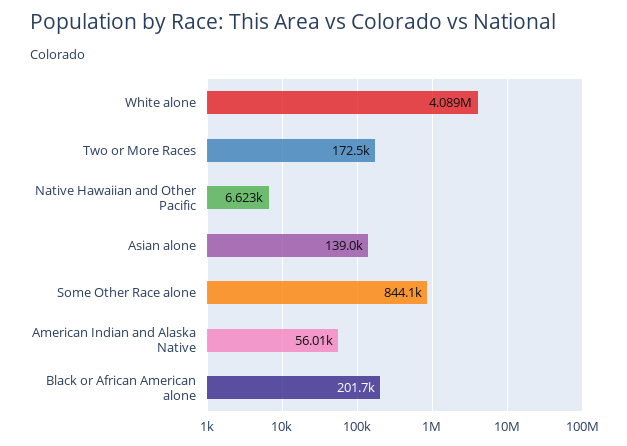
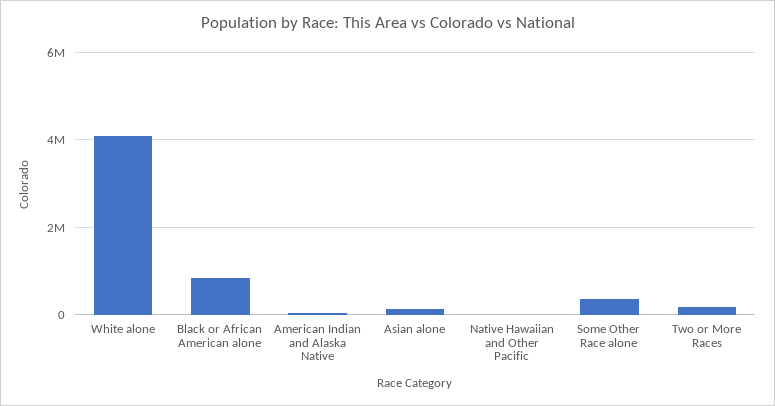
Some Other Race alone: 844100 -> 400000
Black or African American alone: 201700 -> 800000

